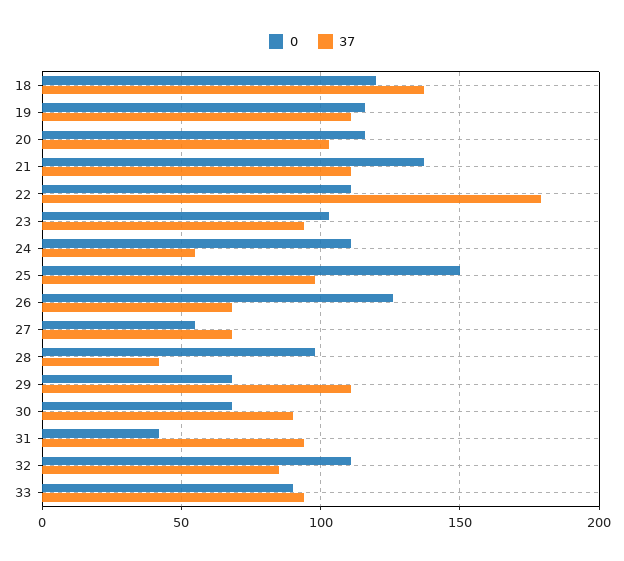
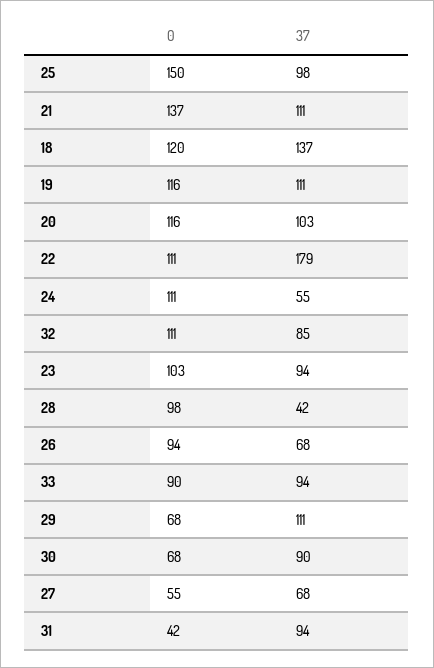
0, 26: 125 -> 94

